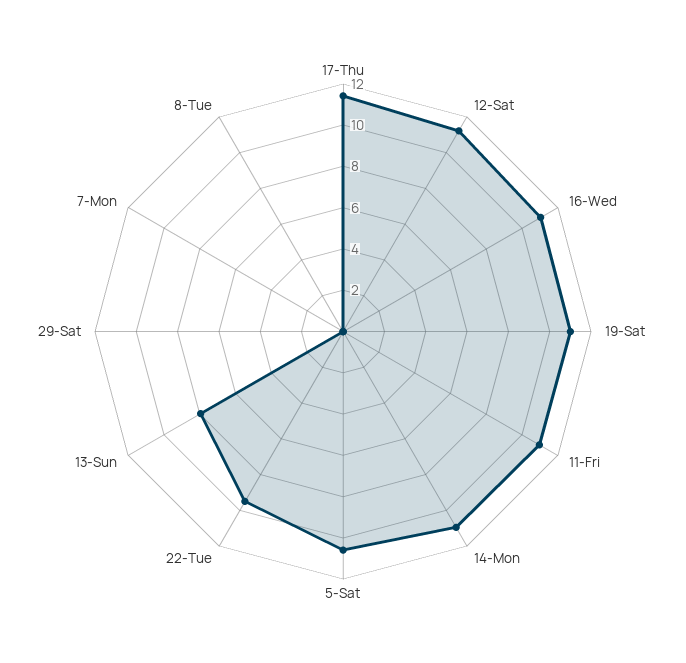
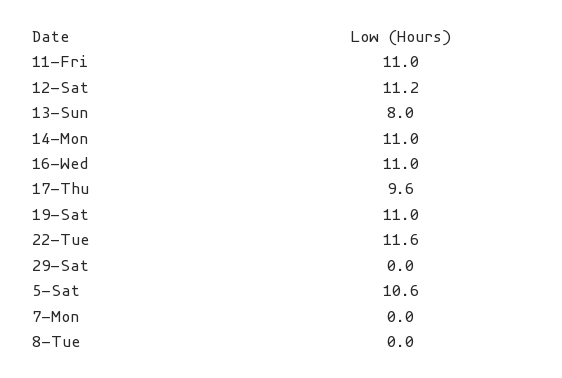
17-Thu: 11.5 -> 9.6
22-Tue: 9.5 -> 11.6

